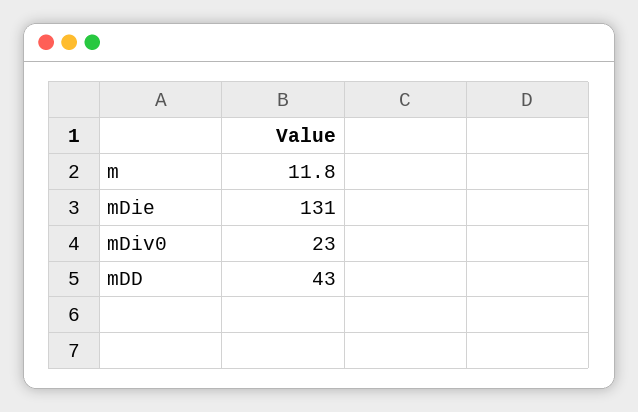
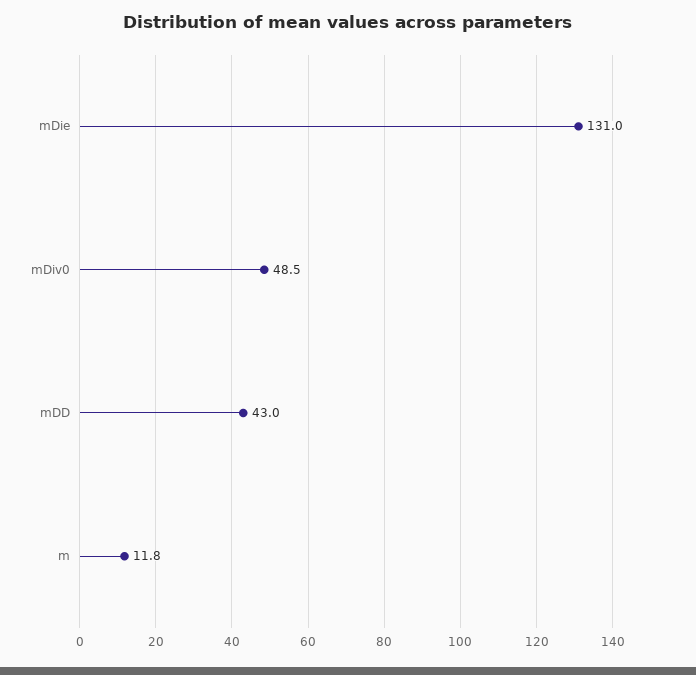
mDiv0: 23 -> 48.5

